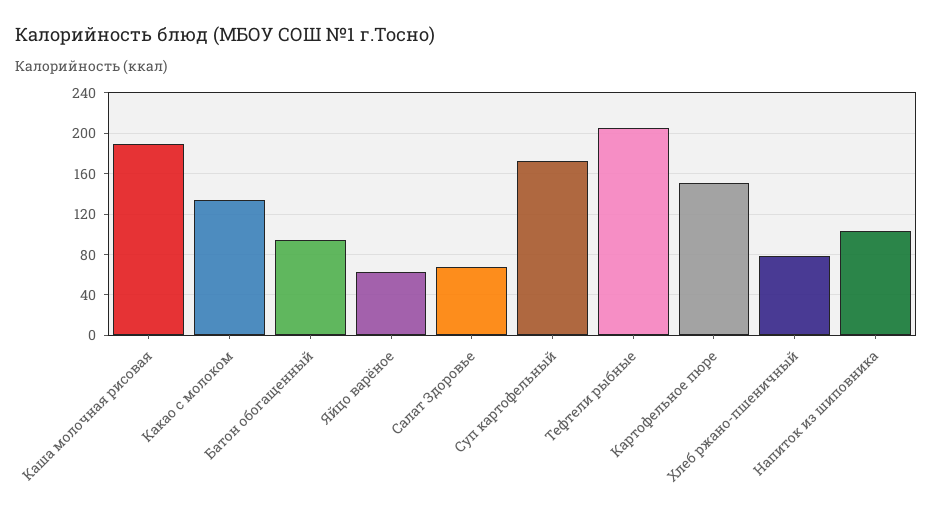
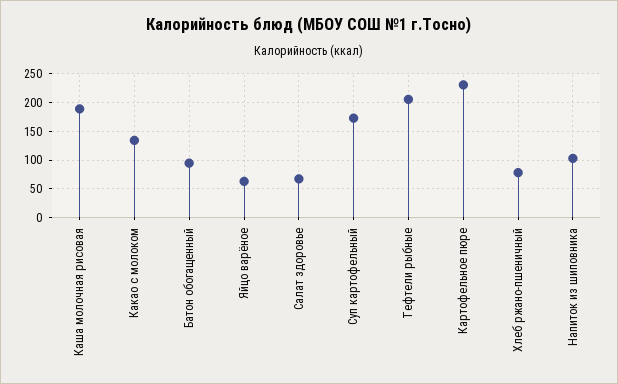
Картофельное пюре: 150 -> 225

